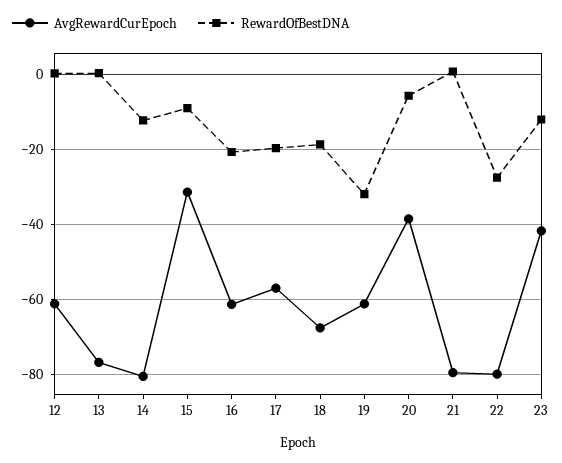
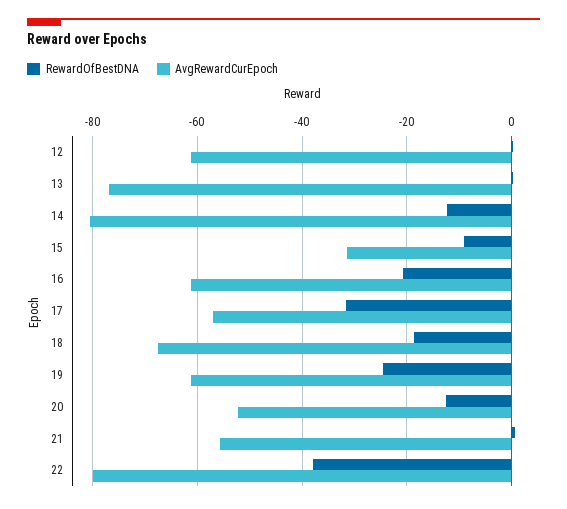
RewardOfBestDNA, 17: -20 -> -32
RewardOfBestDNA, 19: -32 -> -24
AvgRewardCurEpoch, 20: -38 -> -52
RewardOfBestDNA, 20: -6 -> -12
AvgRewardCurEpoch, 21: -80 -> -56
RewardOfBestDNA, 22: -28 -> -38
AvgRewardCurEpoch, 23: -42 -> none
RewardOfBestDNA, 23: -12 -> none

